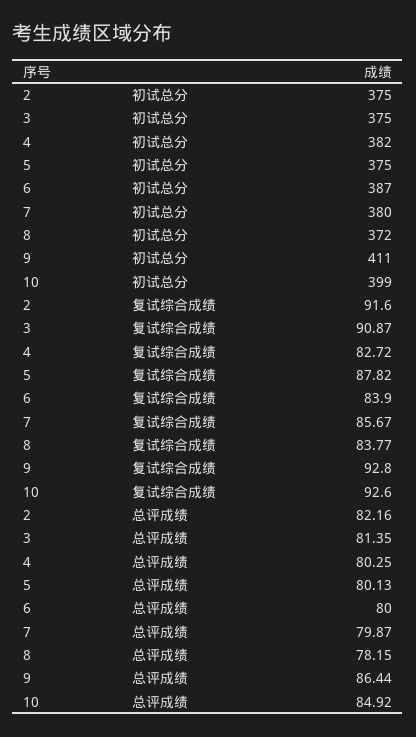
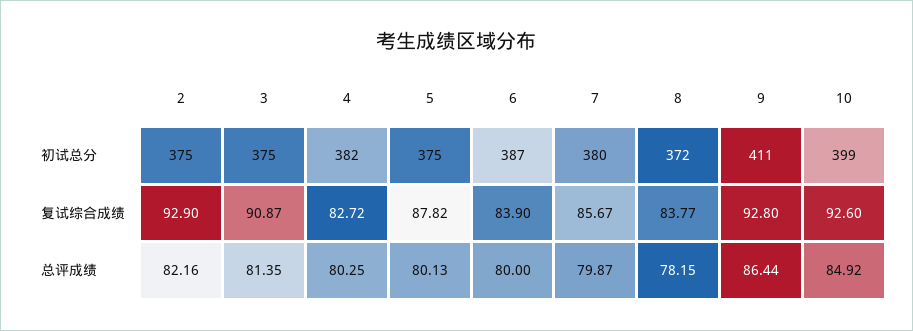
2, 复试综合成绩: 91.6 -> 92.9

